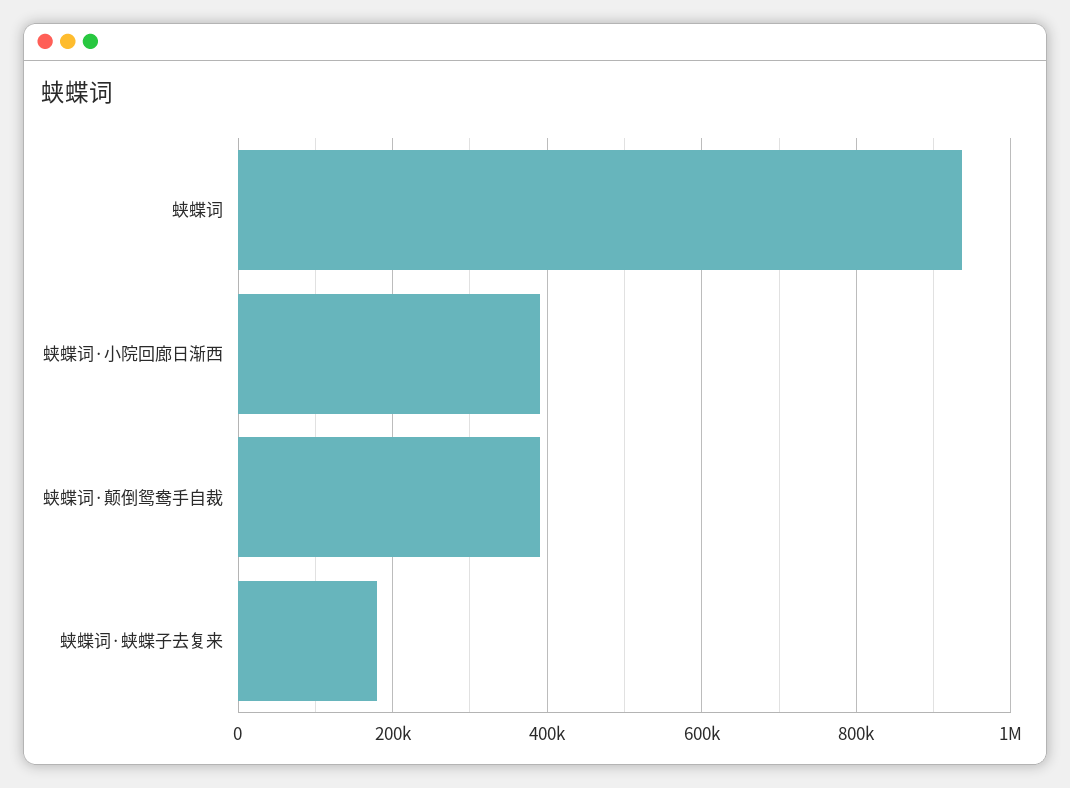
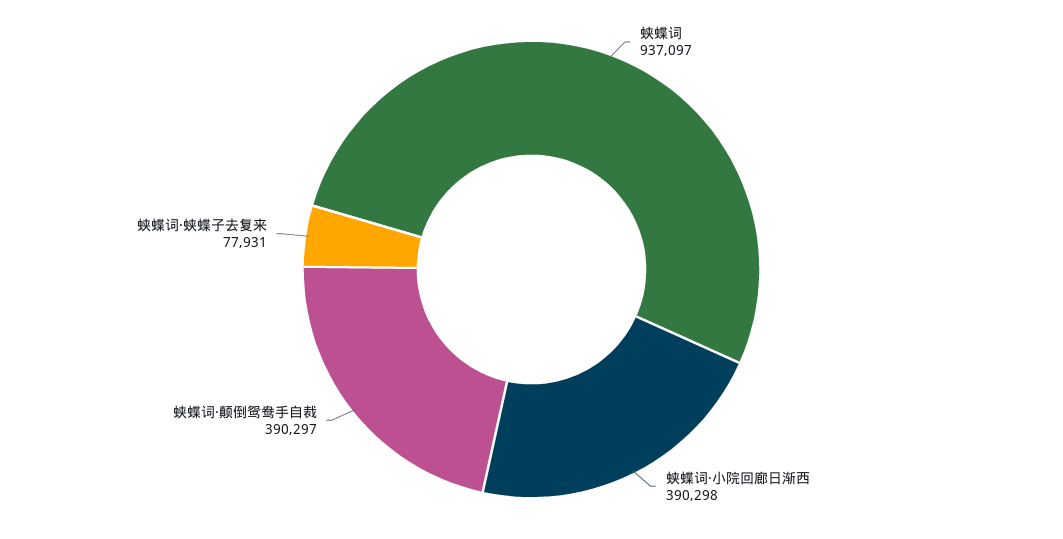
蛱蝶词·蛱蝶子去复来: 180000 -> 77931

